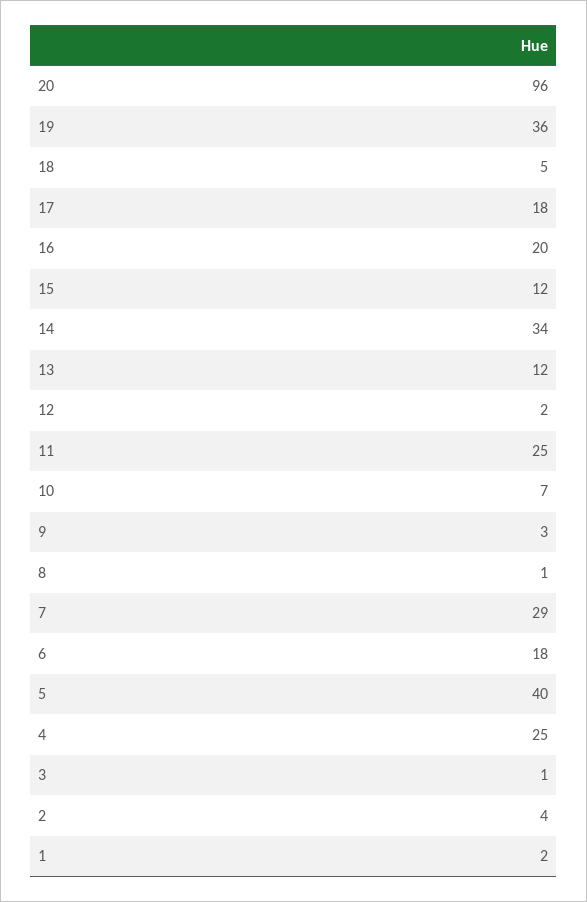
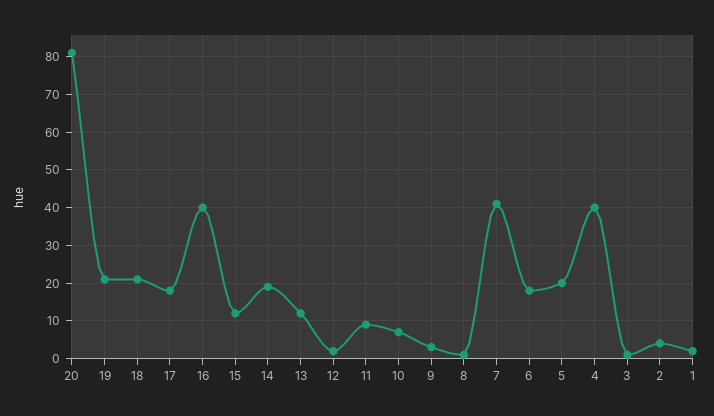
20: 96 -> 80
19: 36 -> 20
18: 5 -> 20
16: 20 -> 40
14: 34 -> 20
11: 25 -> 10
7: 29 -> 40
5: 40 -> 20
4: 25 -> 40

